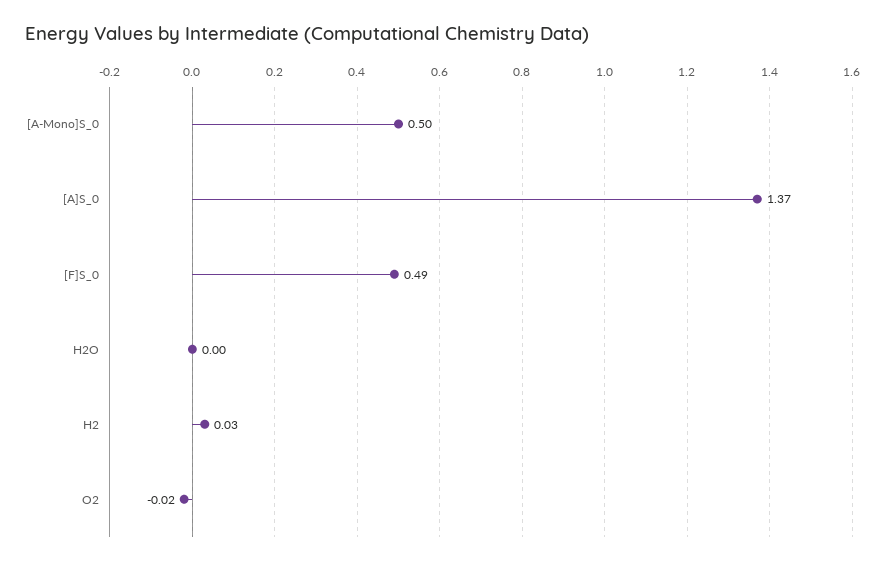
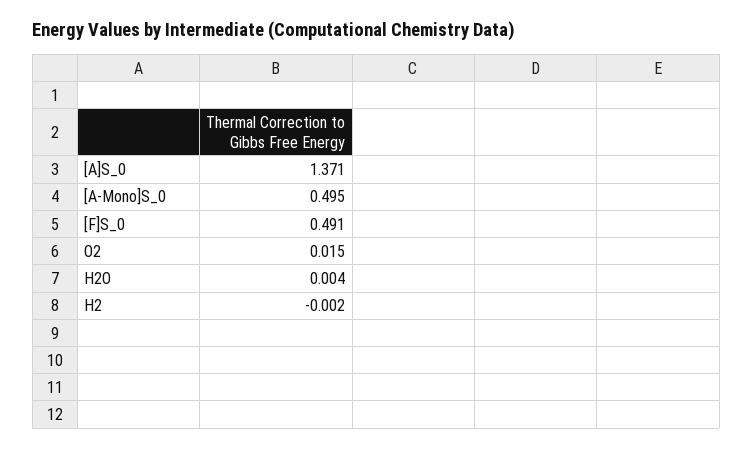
H2: 0.03 -> -0.002
O2: -0.02 -> 0.015

